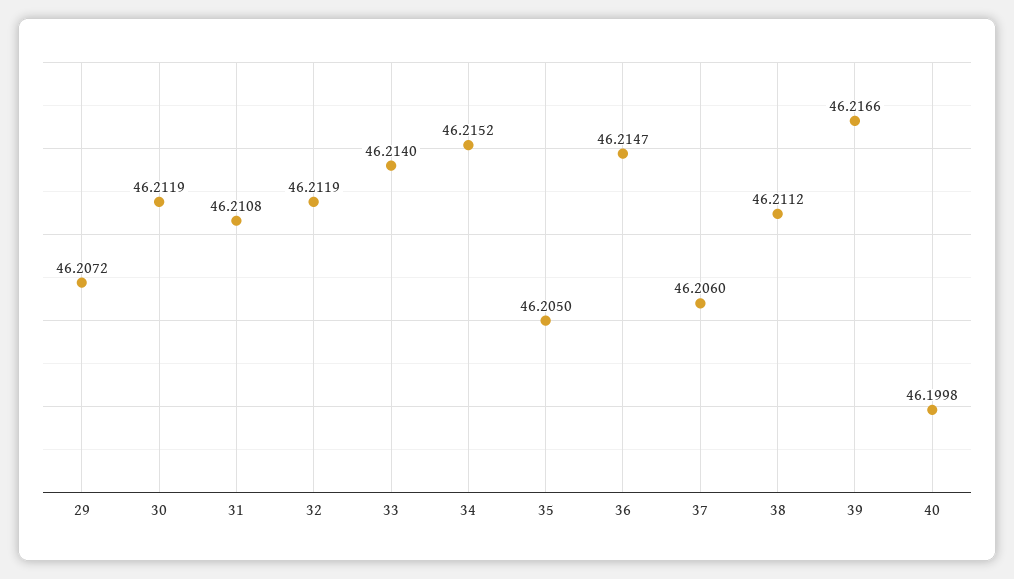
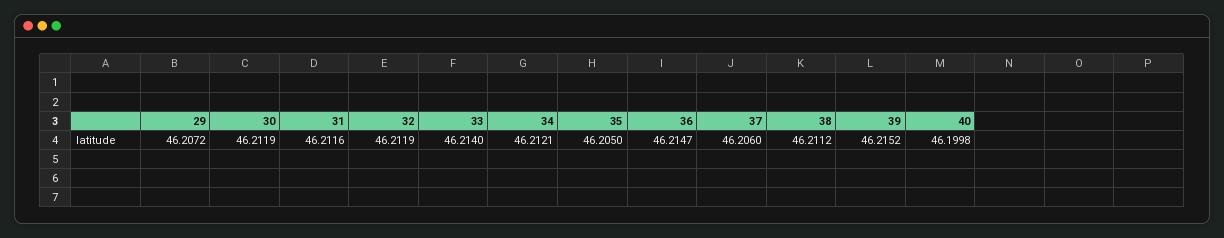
31: 46.2108 -> 46.2116
34: 46.2152 -> 46.2121
39: 46.2166 -> 46.2152

